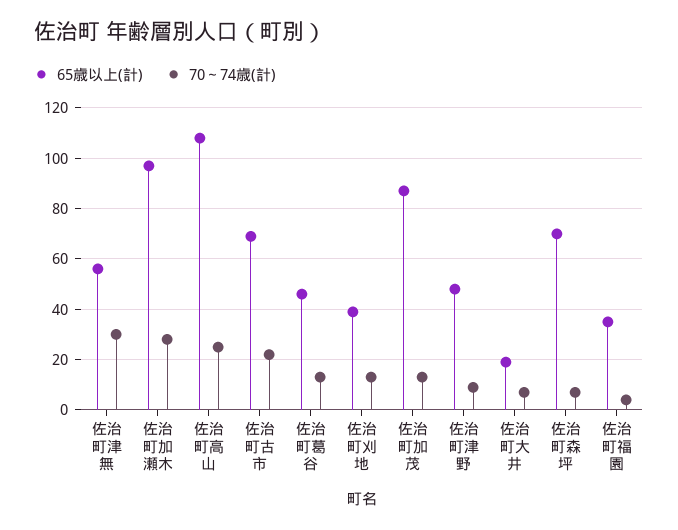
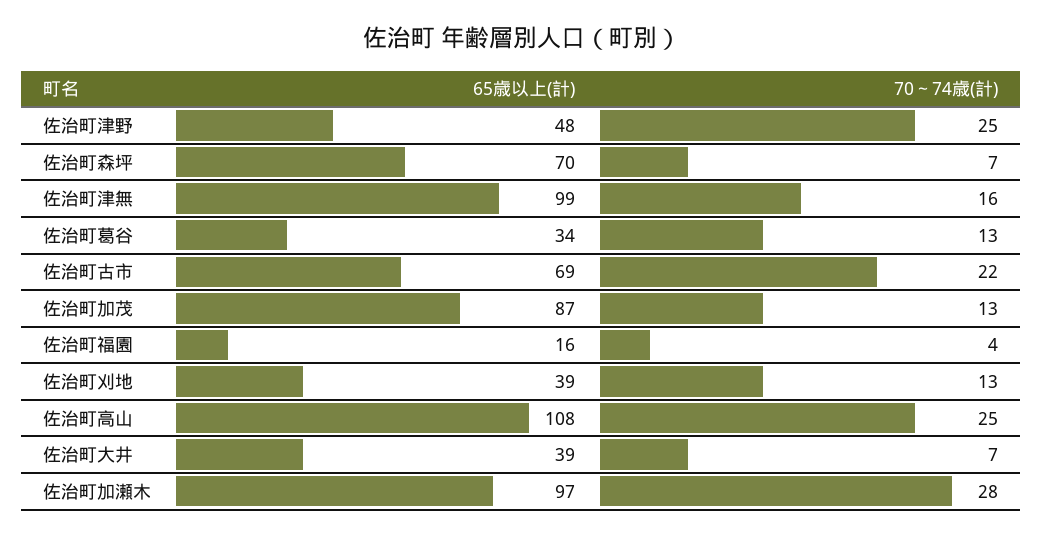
65歳以上(計), 佐治町津無: 55 -> 99
70～74歳(計), 佐治町津無: 30 -> 16
65歳以上(計), 佐治町葛谷: 45 -> 34
70～74歳(計), 佐治町津野: 10 -> 25
65歳以上(計), 佐治町大井: 20 -> 39
65歳以上(計), 佐治町福園: 35 -> 16

